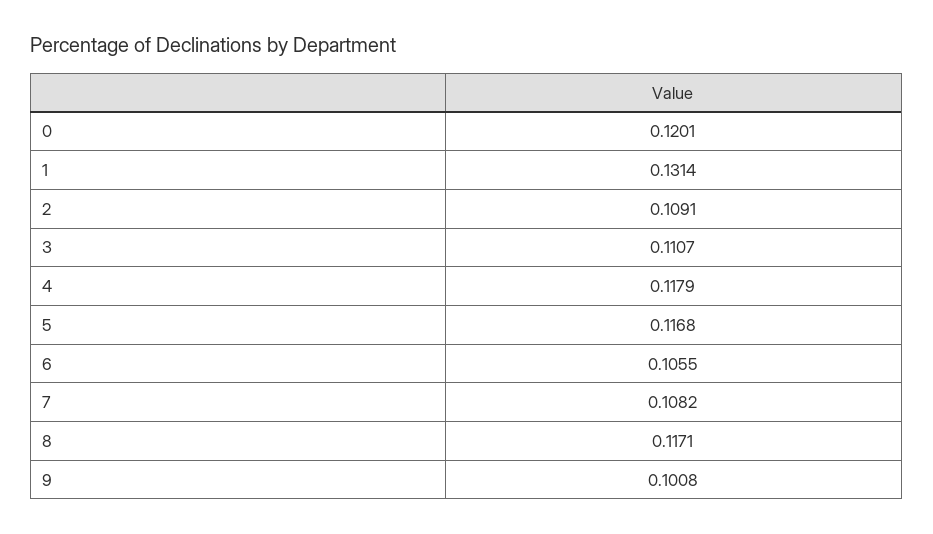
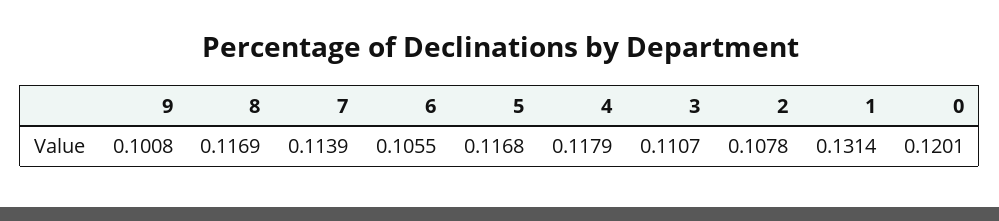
2: 0.1091 -> 0.1078
7: 0.1082 -> 0.1139
8: 0.1171 -> 0.1169

